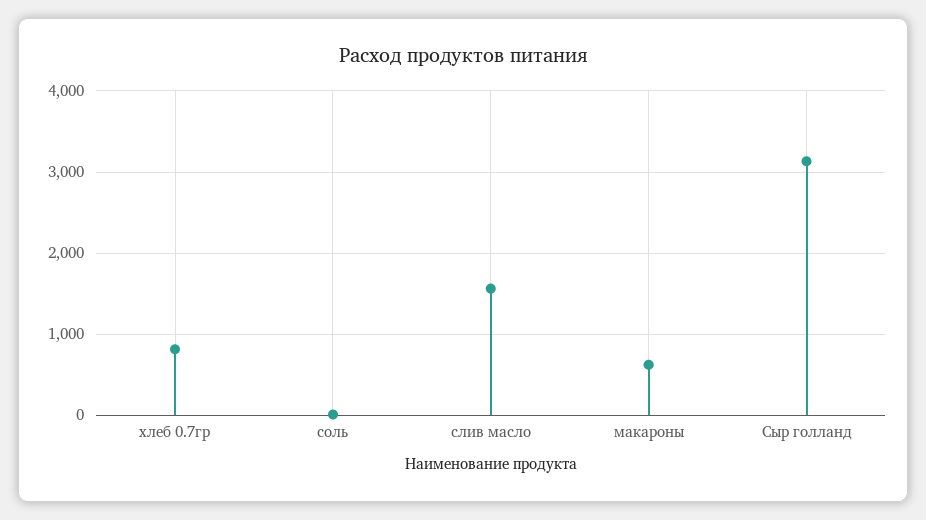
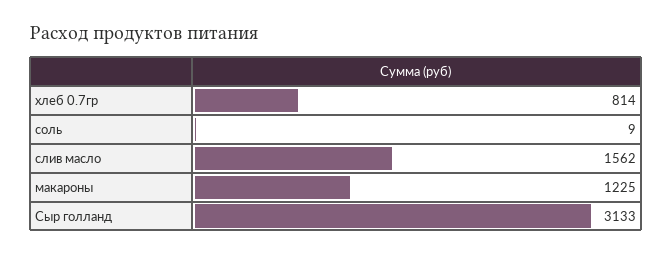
макароны: 600 -> 1225

